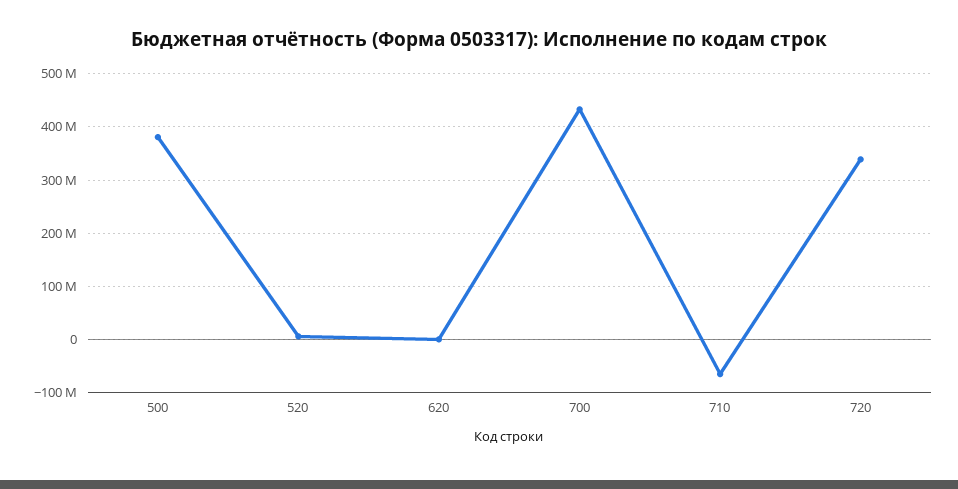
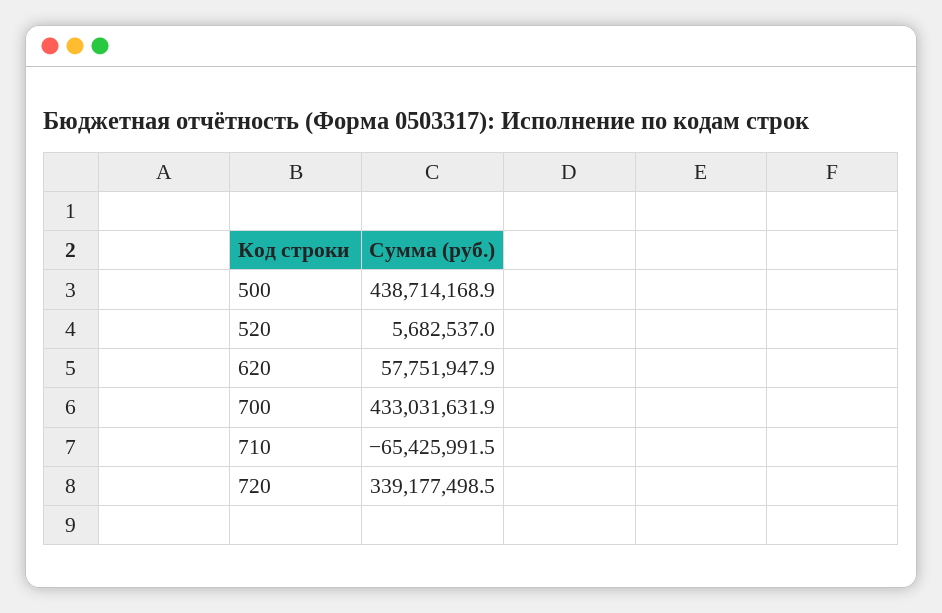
500: 380000000 -> 438714168.9
620: 0 -> 57751947.9

